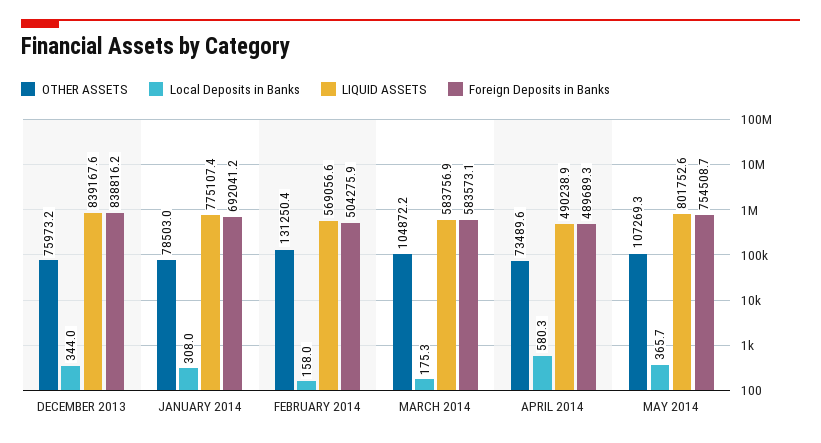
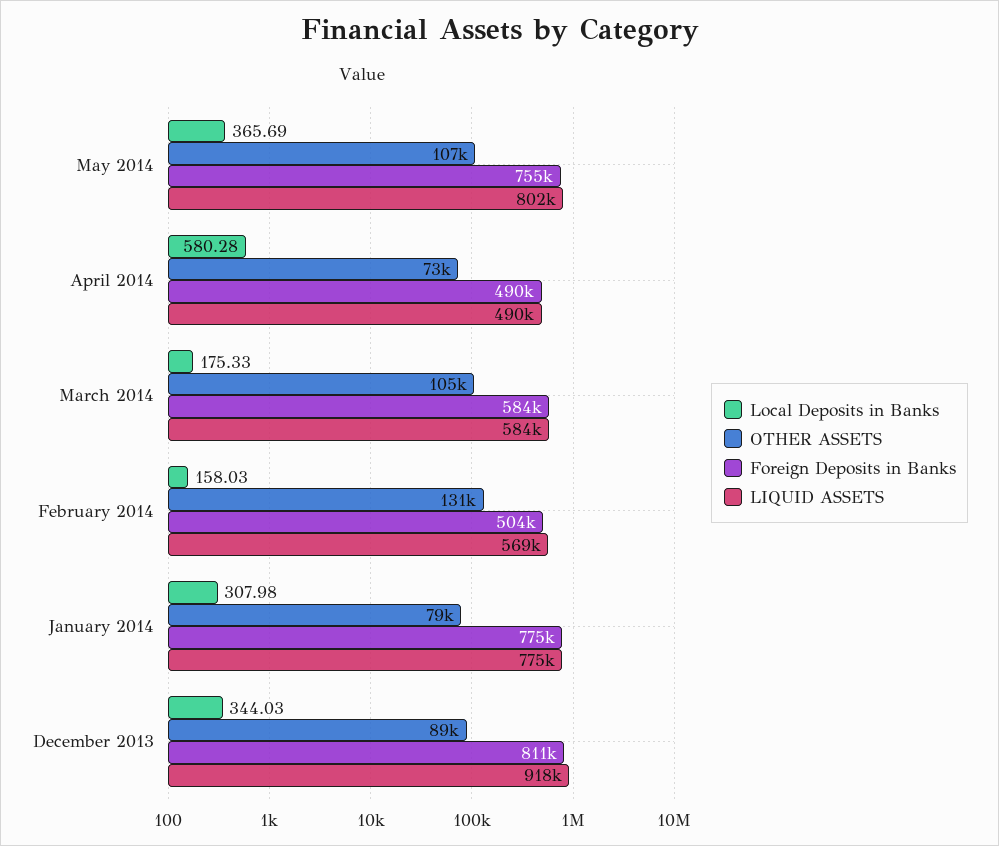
OTHER ASSETS, DECEMBER 2013: 75973.2 -> 89000
LIQUID ASSETS, DECEMBER 2013: 839167.6 -> 918000
Foreign Deposits in Banks, DECEMBER 2013: 838816.2 -> 811000
Foreign Deposits in Banks, JANUARY 2014: 692041.2 -> 775000

